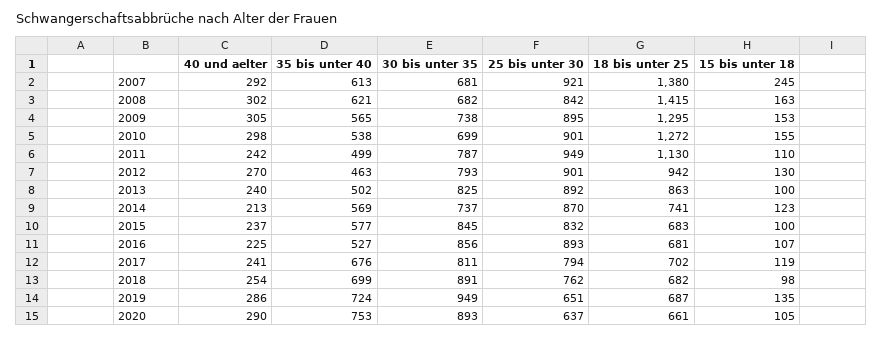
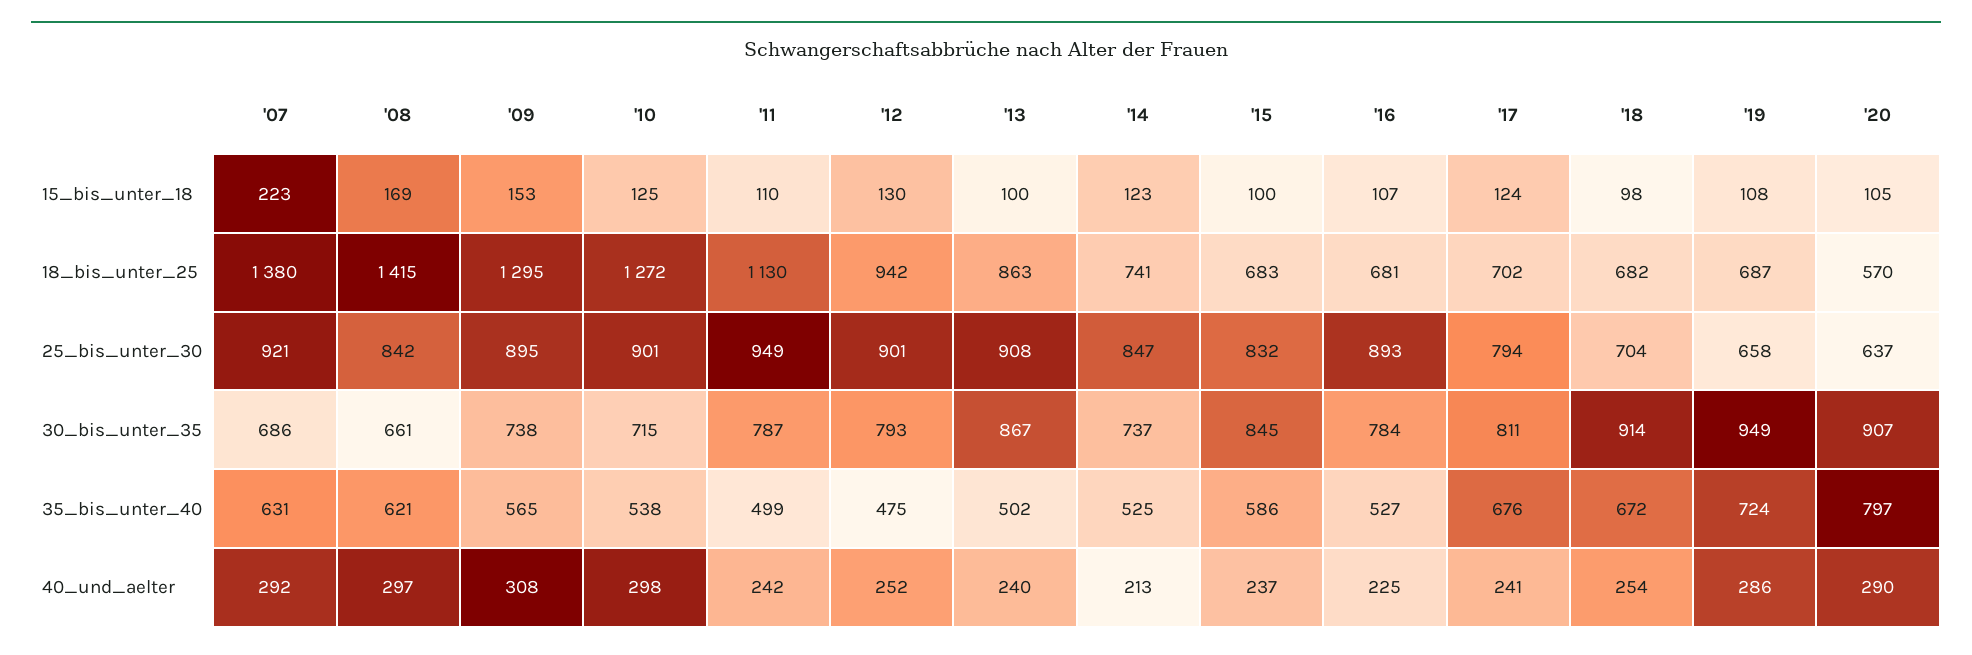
35 bis unter 40, 2007: 613 -> 631
30 bis unter 35, 2007: 681 -> 686
15 bis unter 18, 2007: 245 -> 223
40 und aelter, 2008: 302 -> 297
30 bis unter 35, 2008: 682 -> 661
15 bis unter 18, 2008: 163 -> 169
40 und aelter, 2009: 305 -> 308
30 bis unter 35, 2010: 699 -> 715
15 bis unter 18, 2010: 155 -> 125
40 und aelter, 2012: 270 -> 252
35 bis unter 40, 2012: 463 -> 475
30 bis unter 35, 2013: 825 -> 867
25 bis unter 30, 2013: 892 -> 908
35 bis unter 40, 2014: 569 -> 525
25 bis unter 30, 2014: 870 -> 847
35 bis unter 40, 2015: 577 -> 586
30 bis unter 35, 2016: 856 -> 784
15 bis unter 18, 2017: 119 -> 124
35 bis unter 40, 2018: 699 -> 672
30 bis unter 35, 2018: 891 -> 914
25 bis unter 30, 2018: 762 -> 704
25 bis unter 30, 2019: 651 -> 658
15 bis unter 18, 2019: 135 -> 108
35 bis unter 40, 2020: 753 -> 797
30 bis unter 35, 2020: 893 -> 907
18 bis unter 25, 2020: 661 -> 570

